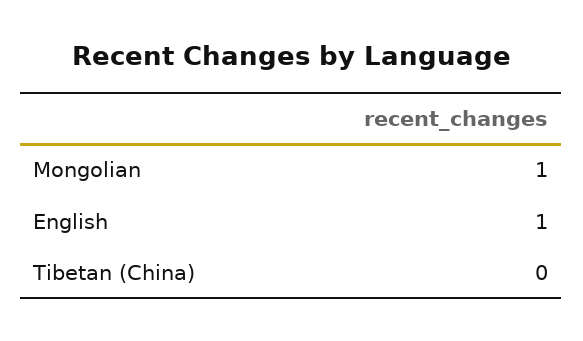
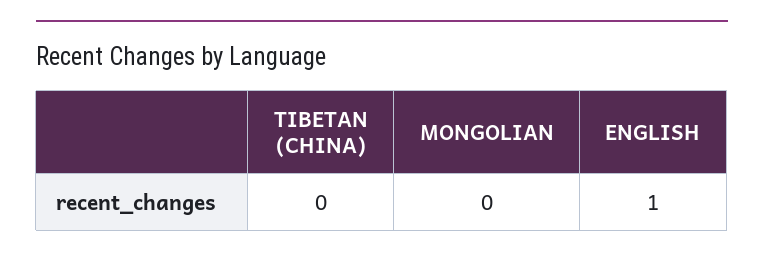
Mongolian: 1 -> 0

